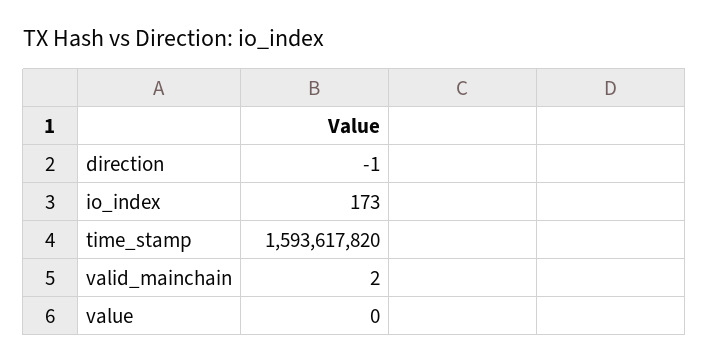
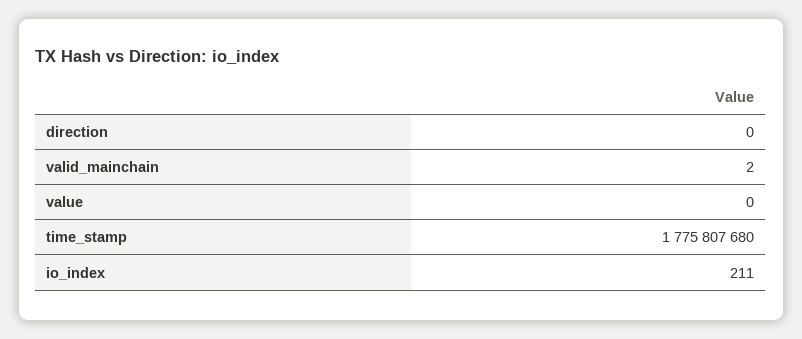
direction: -1 -> 0
io_index: 173 -> 211
time_stamp: 1593617820 -> 1775807680

